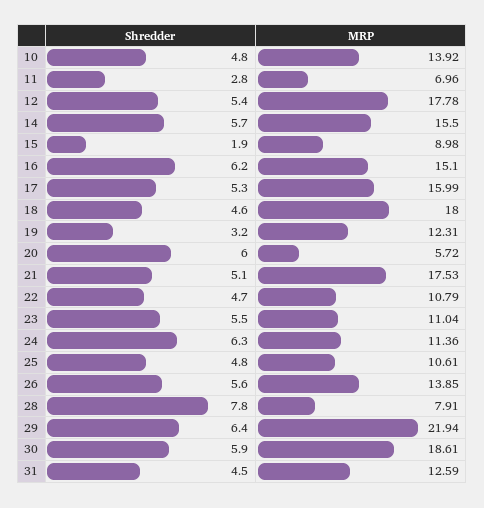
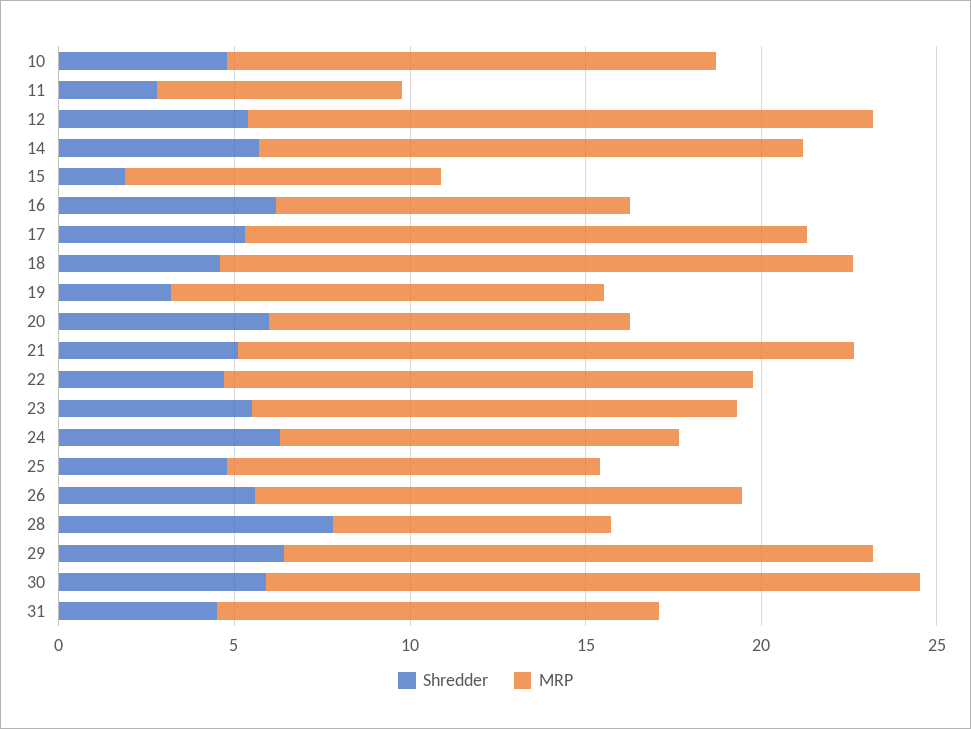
MRP, 16: 15.1 -> 10
MRP, 20: 5.72 -> 10
MRP, 22: 10.79 -> 15
MRP, 23: 11.04 -> 14
MRP, 29: 21.94 -> 17

